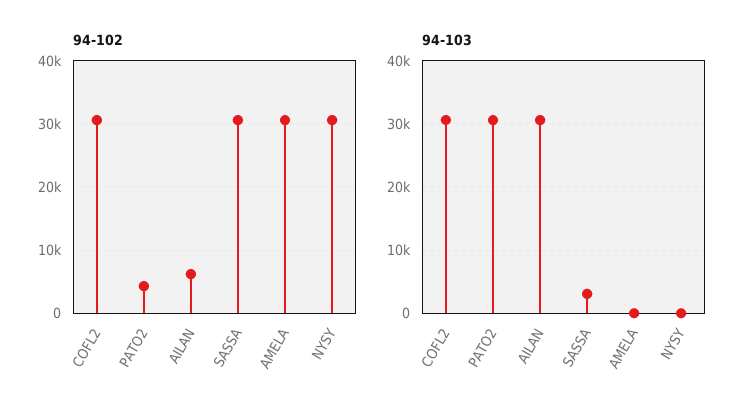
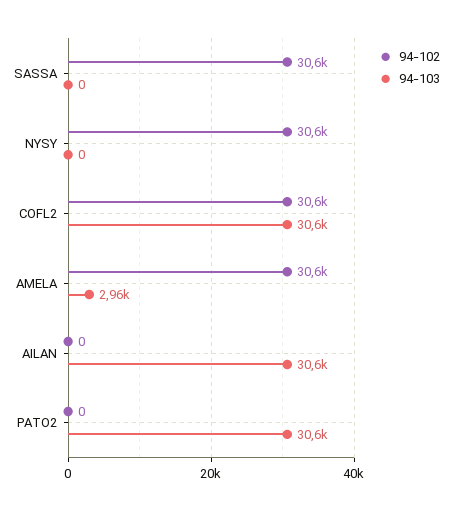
94-102, PATO2: 4000 -> 0
94-102, AILAN: 6000 -> 0
94-103, SASSA: 3000 -> 0
94-103, AMELA: 0 -> 2960

